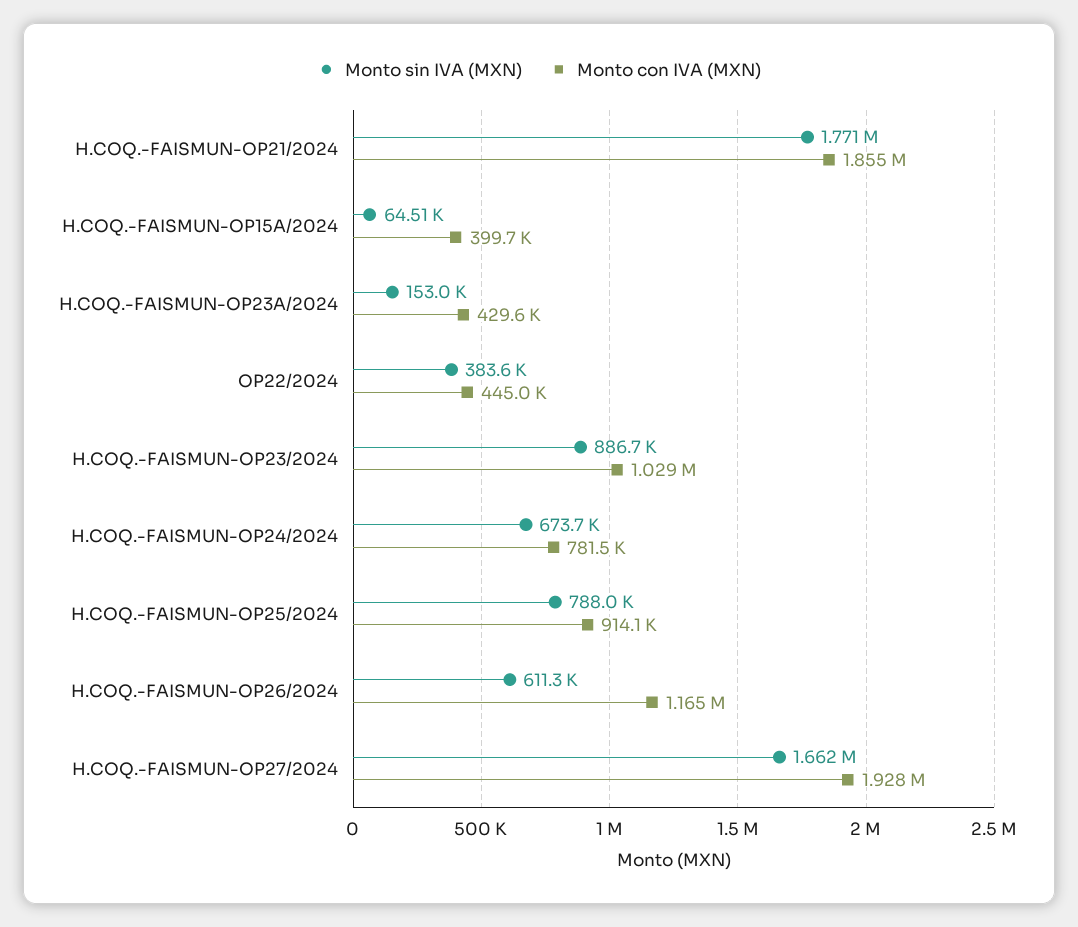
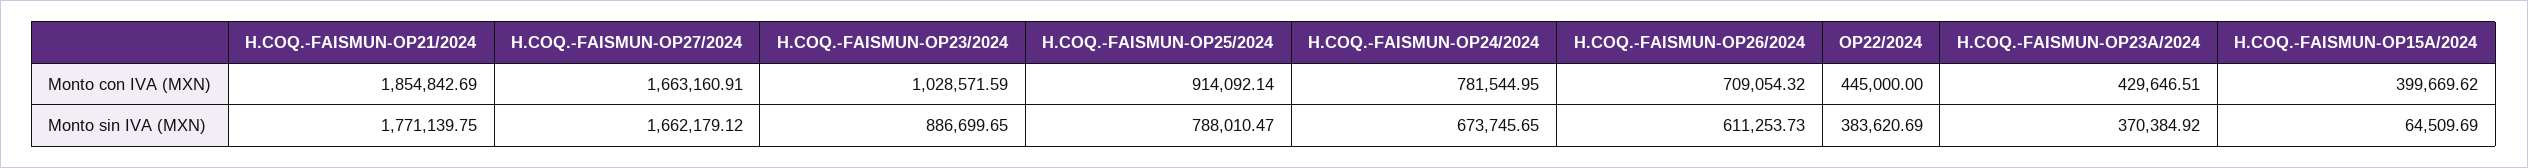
Monto sin IVA (MXN), H.COQ.-FAISMUN-OP23A/2024: 153000 -> 370384.92
Monto con IVA (MXN), H.COQ.-FAISMUN-OP26/2024: 1165000 -> 709054.32
Monto con IVA (MXN), H.COQ.-FAISMUN-OP27/2024: 1928000 -> 1663160.91

